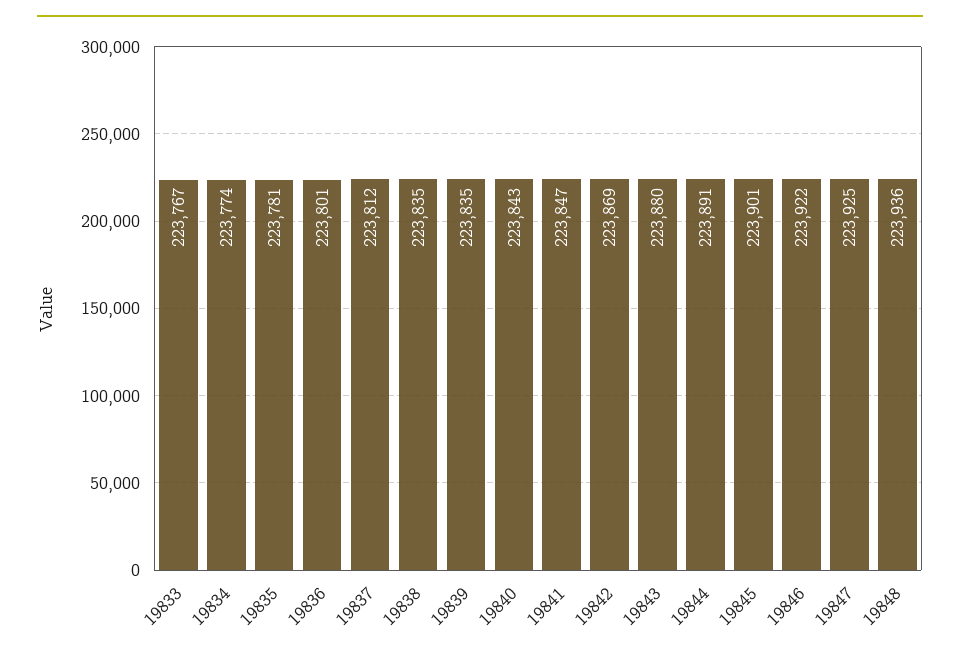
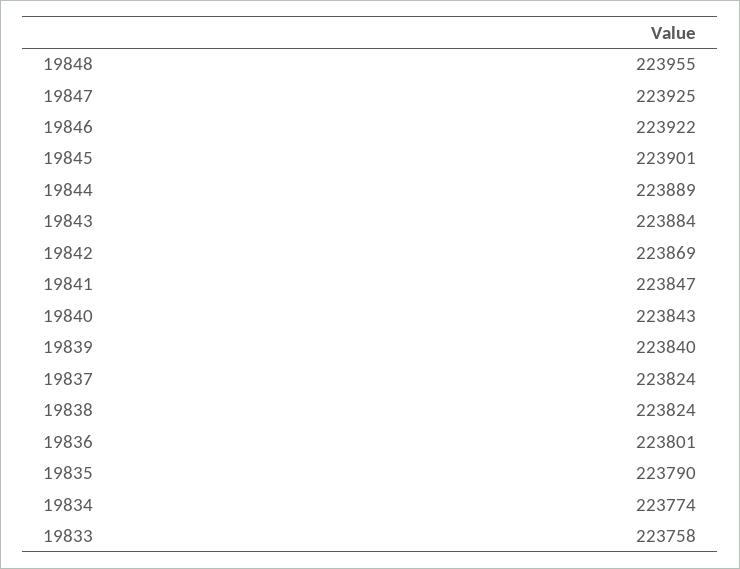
19833: 223767 -> 223758
19835: 223781 -> 223790
19837: 223812 -> 223824
19838: 223835 -> 223824
19839: 223835 -> 223840
19843: 223880 -> 223884
19844: 223891 -> 223889
19848: 223936 -> 223955

